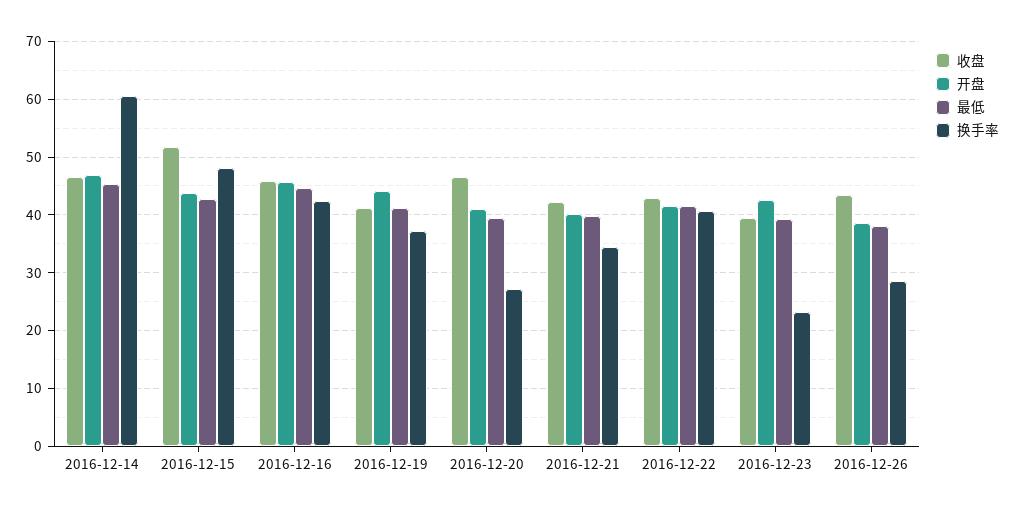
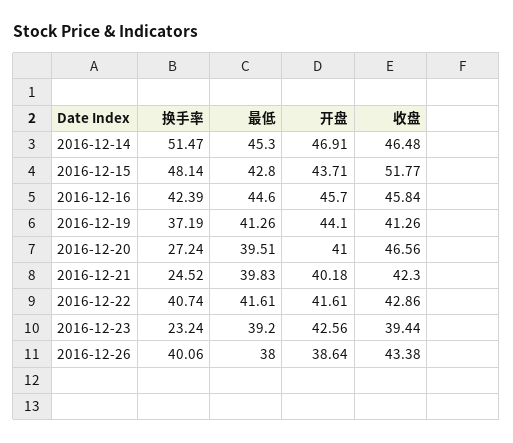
换手率, 2016-12-14: 60 -> 51.47
换手率, 2016-12-21: 34 -> 24.52
换手率, 2016-12-26: 28 -> 40.06

